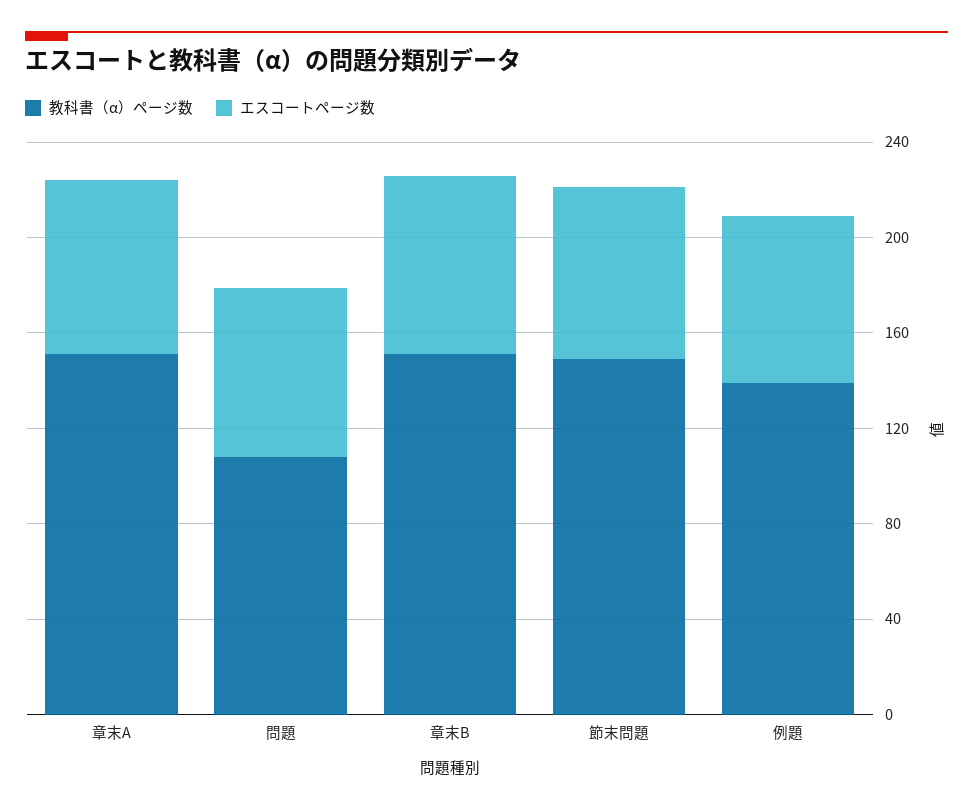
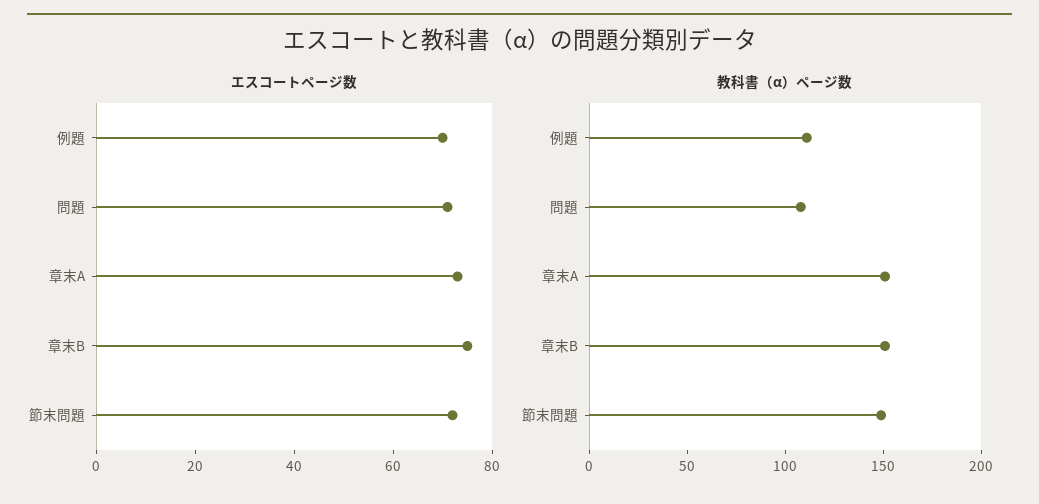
教科書（α）ページ数, 例題: 140 -> 110

